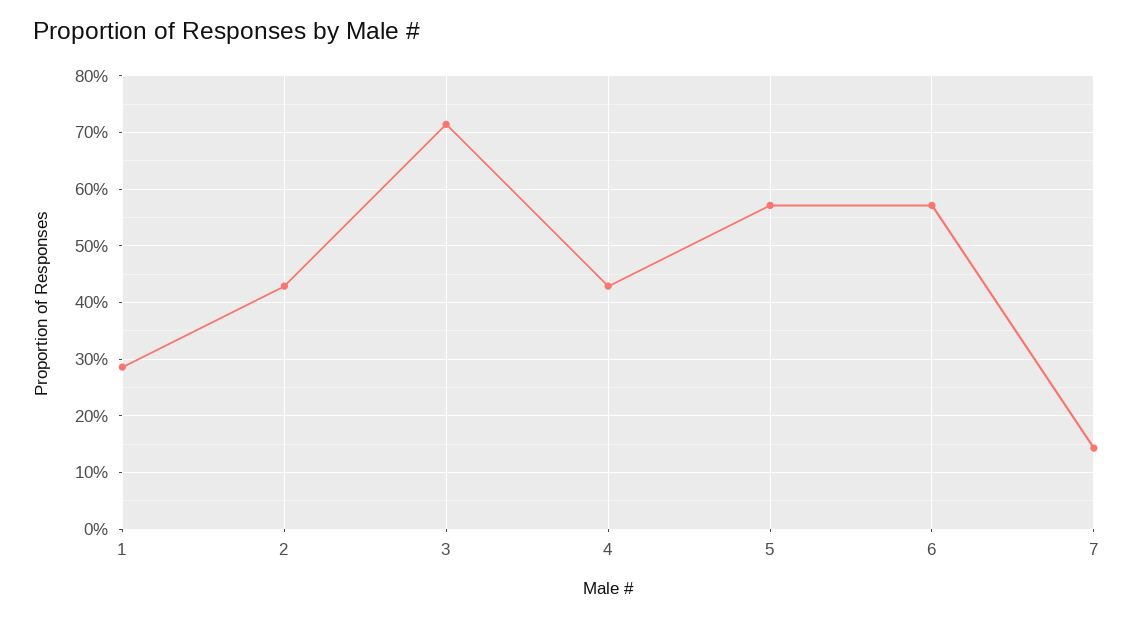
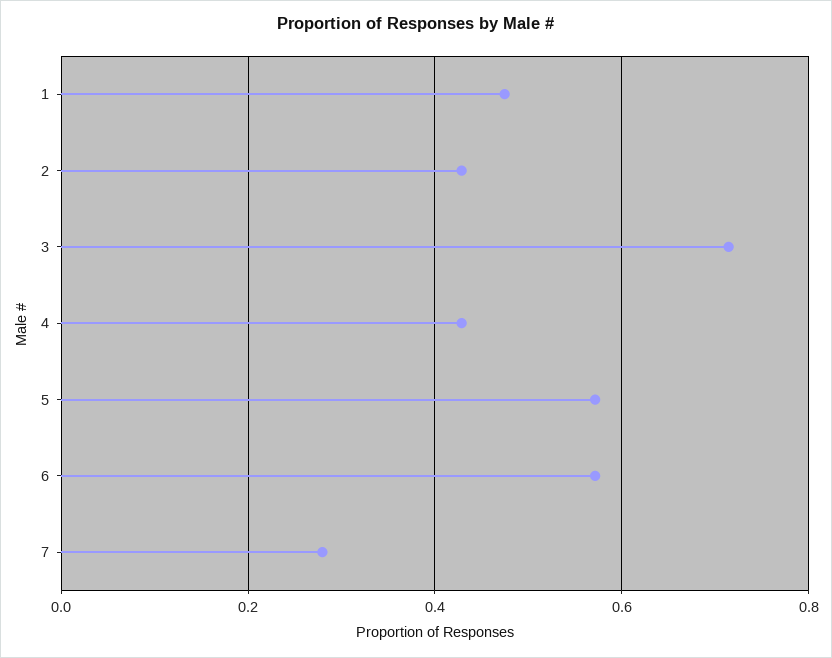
1: 0.28 -> 0.48
7: 0.14 -> 0.28

